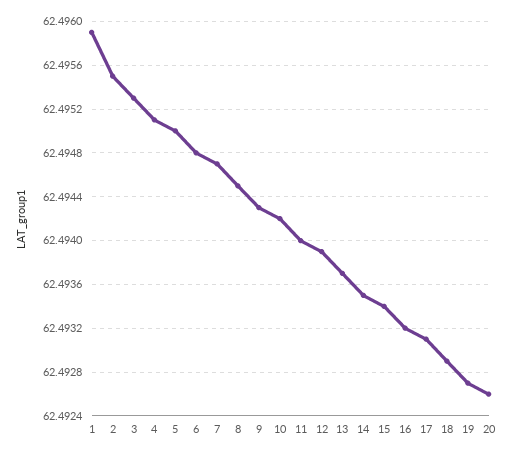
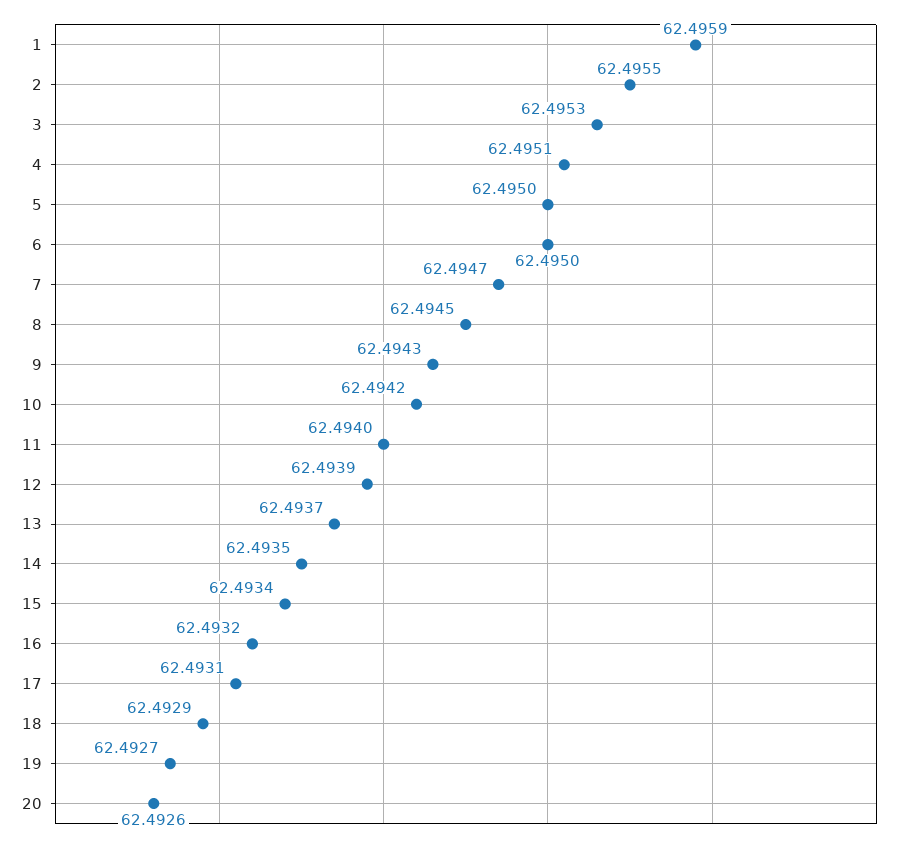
6: 62.4948 -> 62.495

